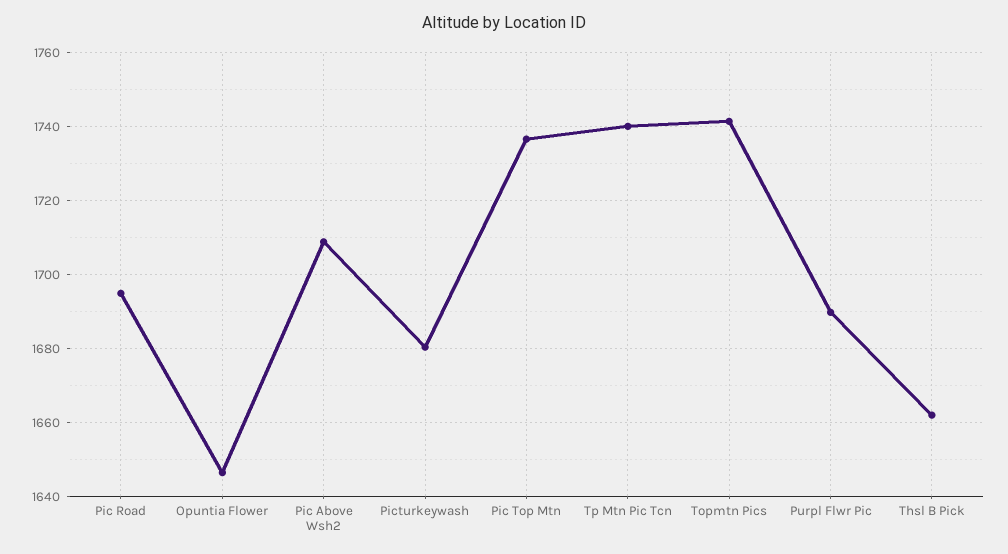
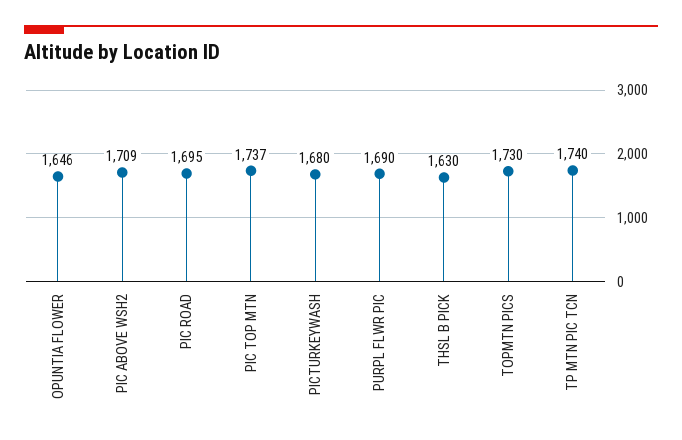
Topmtn Pics: 1742 -> 1730
Thsl B Pick: 1662 -> 1630

